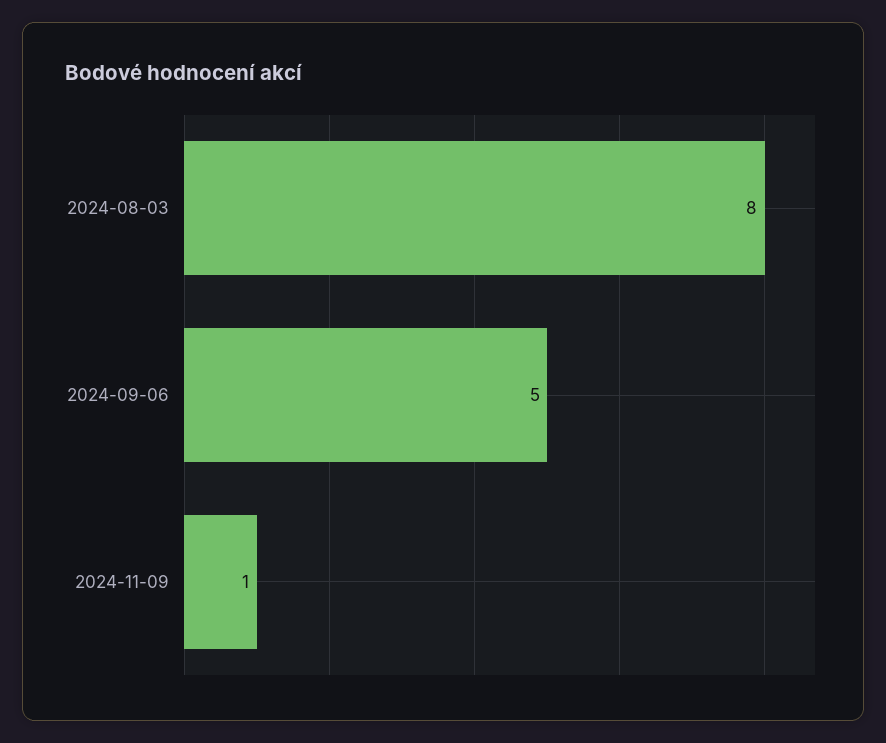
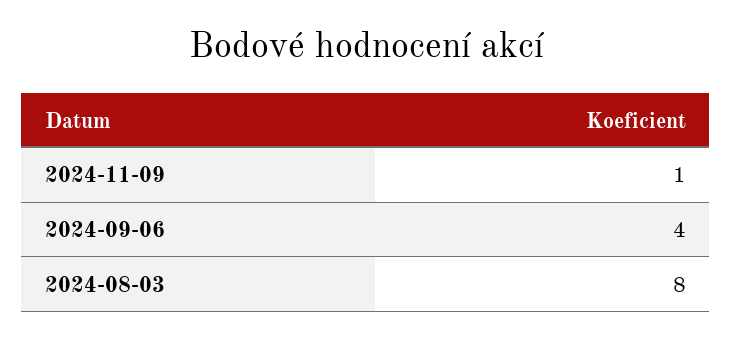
2024-09-06: 5 -> 4

